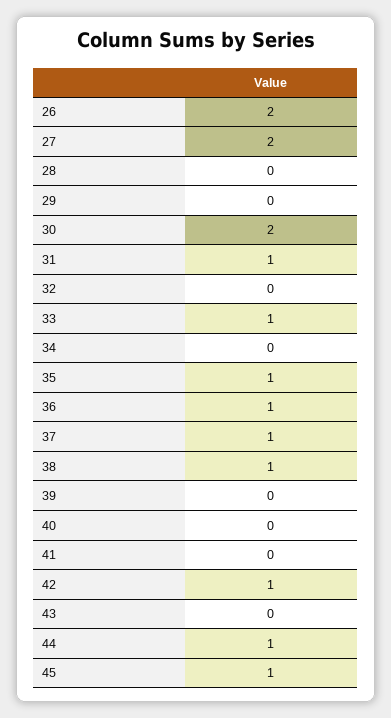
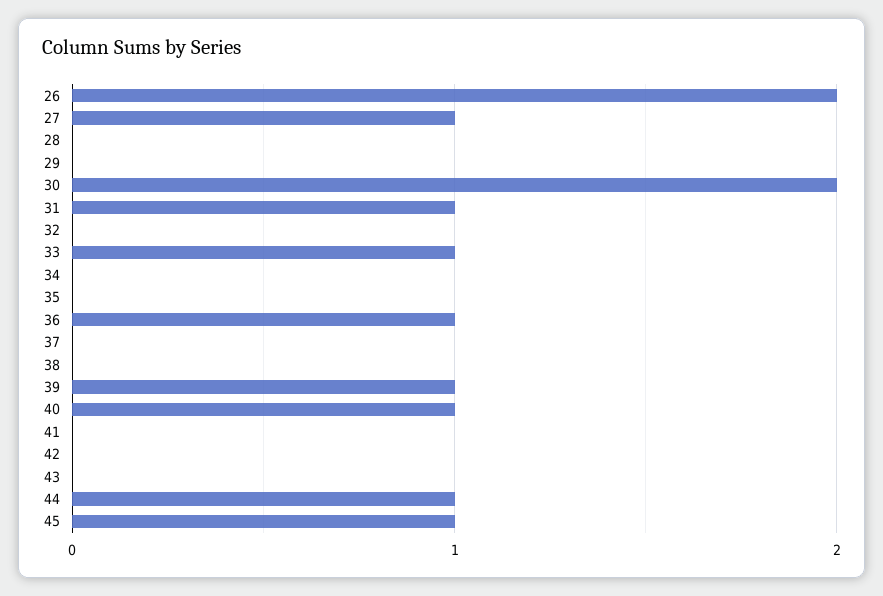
27: 2 -> 1
35: 1 -> 0
37: 1 -> 0
38: 1 -> 0
39: 0 -> 1
40: 0 -> 1
42: 1 -> 0

